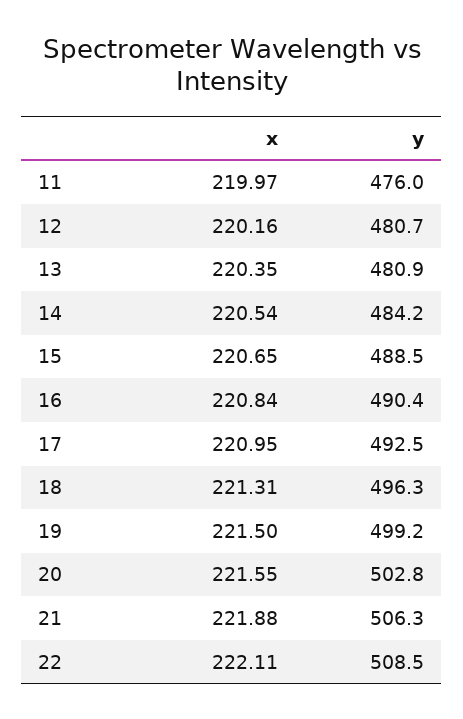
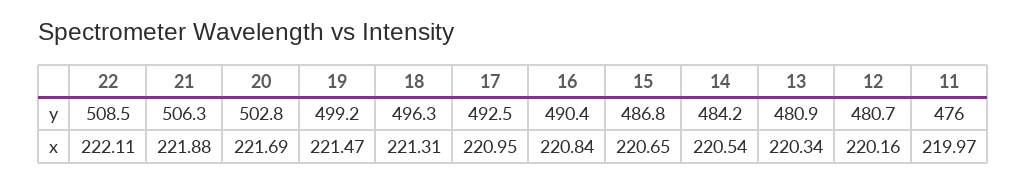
x, 13: 220.35 -> 220.34
y, 15: 488.5 -> 486.8
x, 19: 221.5 -> 221.47
x, 20: 221.55 -> 221.69

